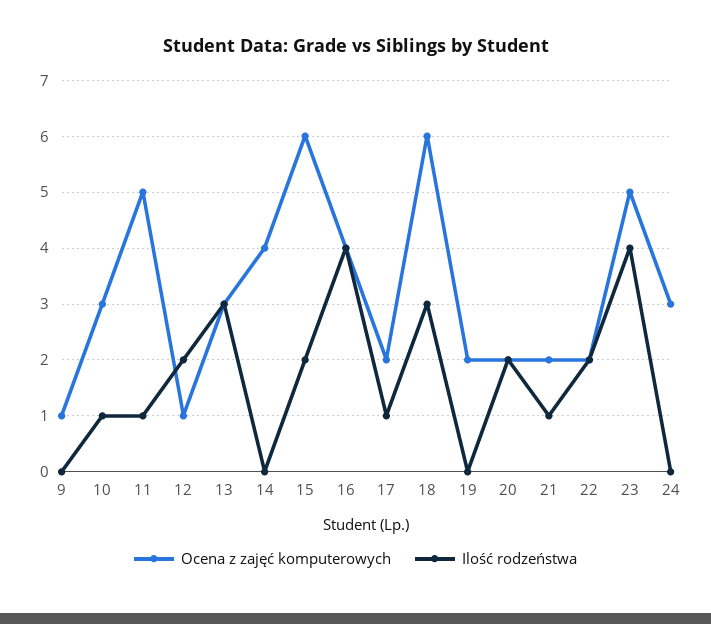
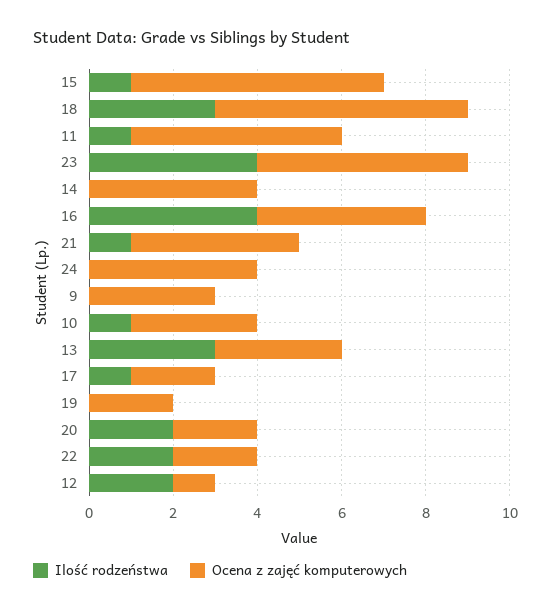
Ocena z zajęć komputerowych, 9: 1 -> 3
Ilość rodzeństwa, 15: 2 -> 1
Ocena z zajęć komputerowych, 21: 2 -> 4
Ocena z zajęć komputerowych, 24: 3 -> 4

